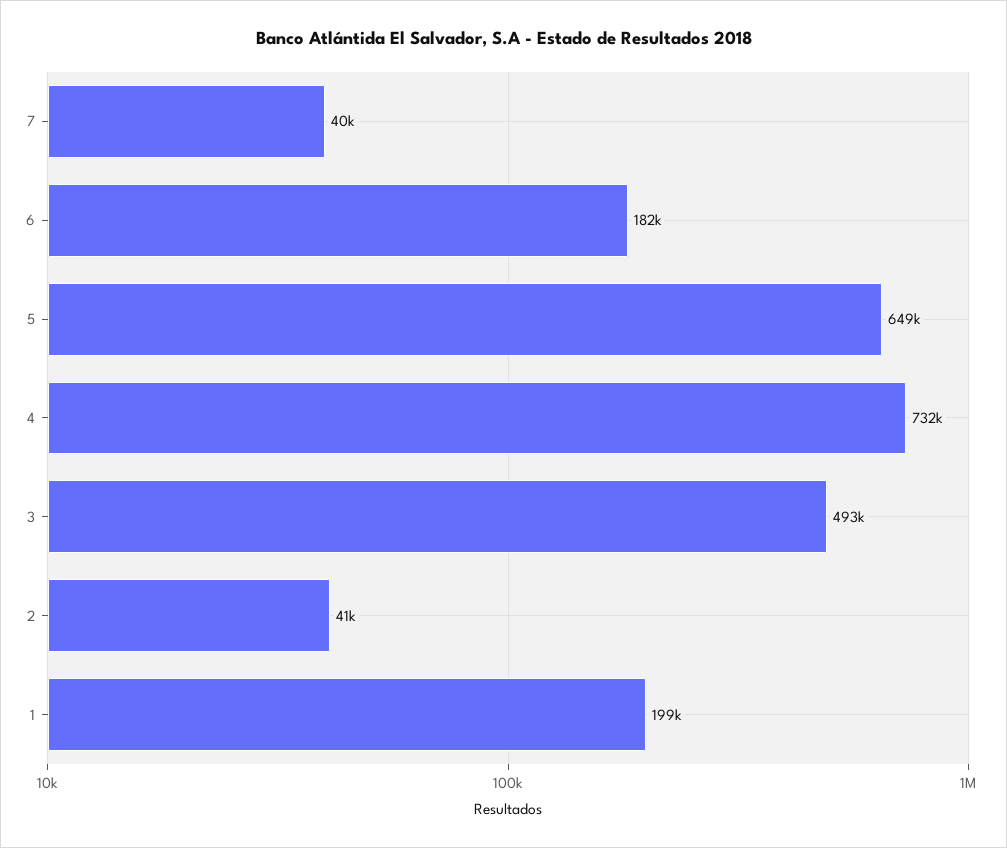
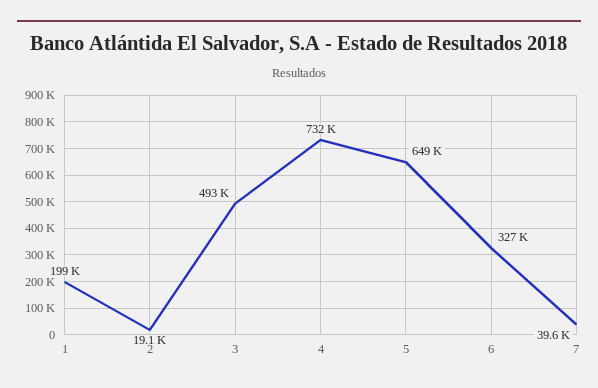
6: 182000 -> 327000
2: 41000 -> 19100

